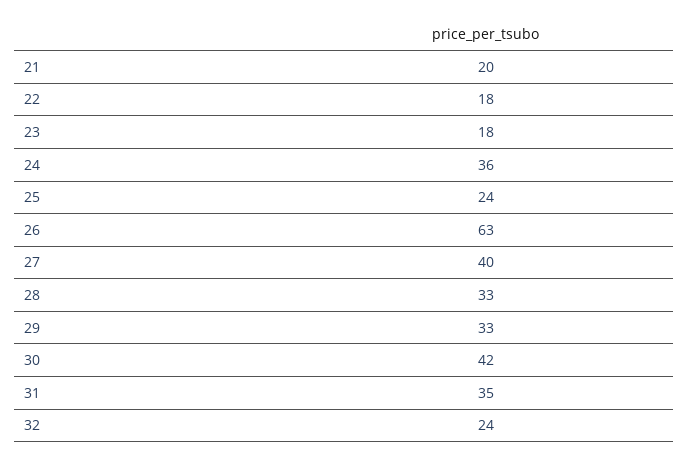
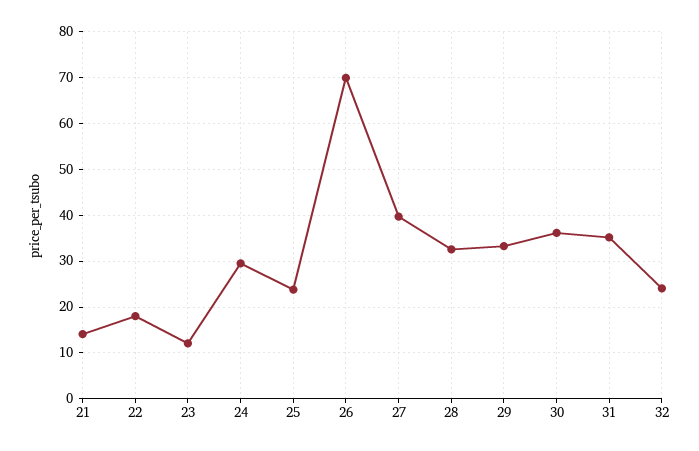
21: 20 -> 14
23: 18 -> 12
24: 36 -> 30
26: 63 -> 70
30: 42 -> 36

